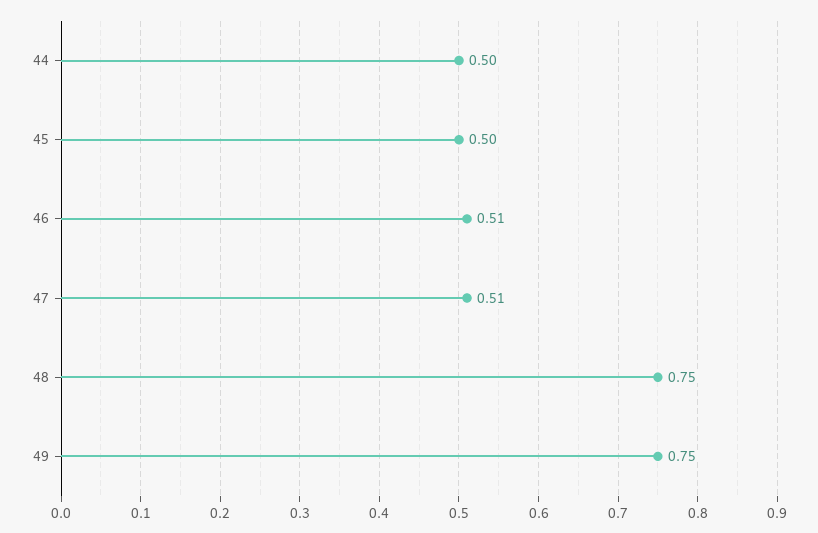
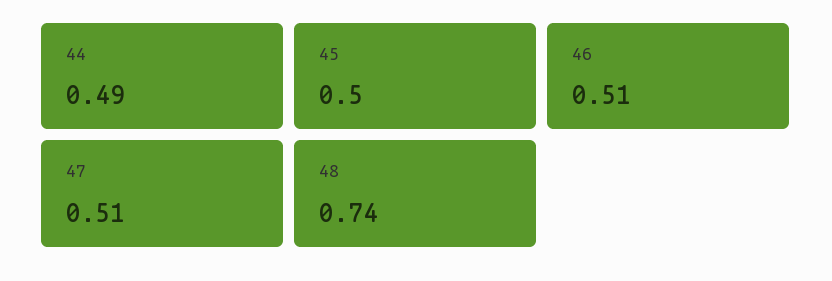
44: 0.5 -> 0.49
48: 0.75 -> 0.74
49: 0.75 -> none

